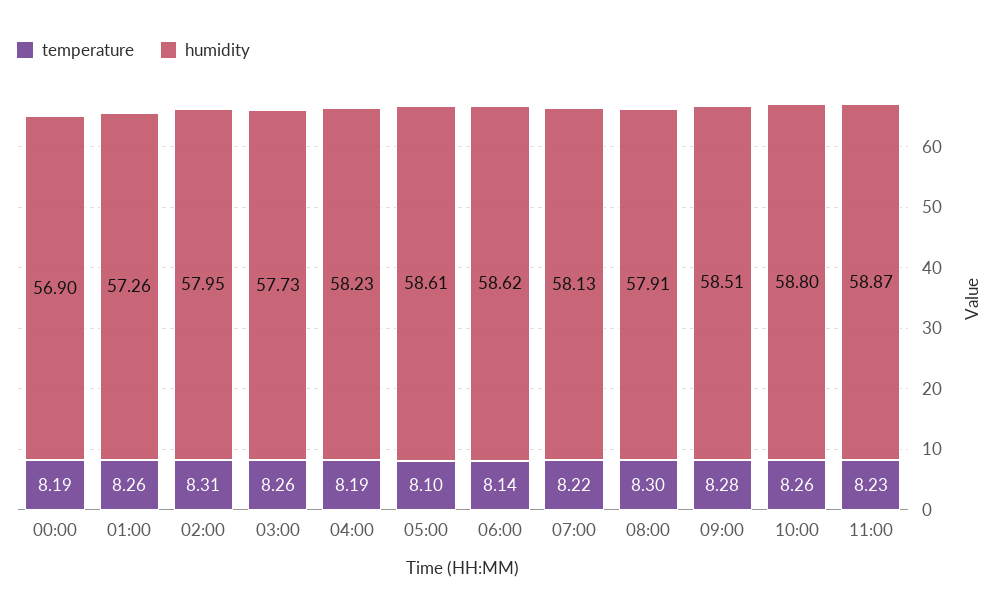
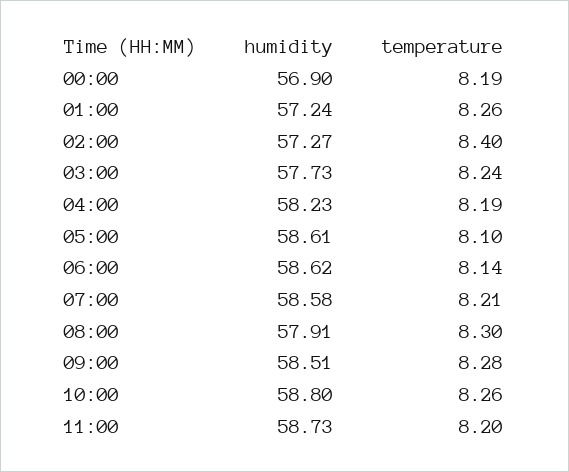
humidity, 01:00: 57.26 -> 57.24
temperature, 02:00: 8.31 -> 8.4
humidity, 02:00: 57.95 -> 57.27
temperature, 03:00: 8.26 -> 8.24
temperature, 07:00: 8.22 -> 8.21
humidity, 07:00: 58.13 -> 58.58
temperature, 11:00: 8.23 -> 8.2
humidity, 11:00: 58.87 -> 58.73

